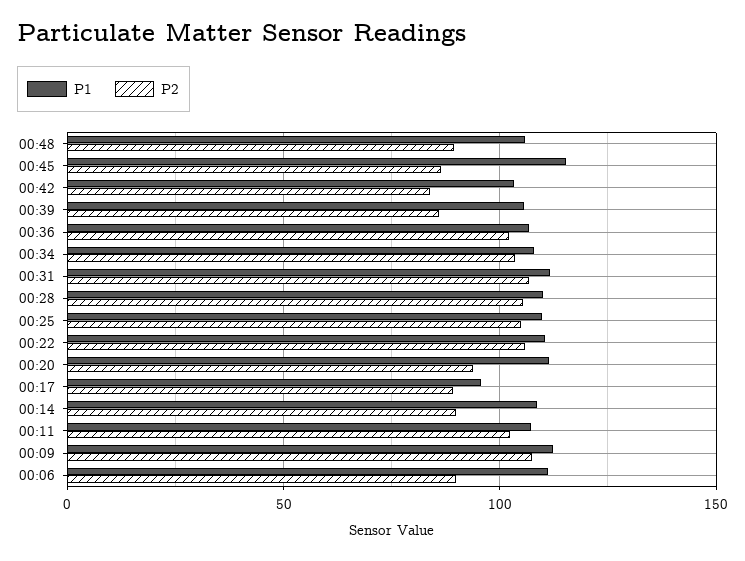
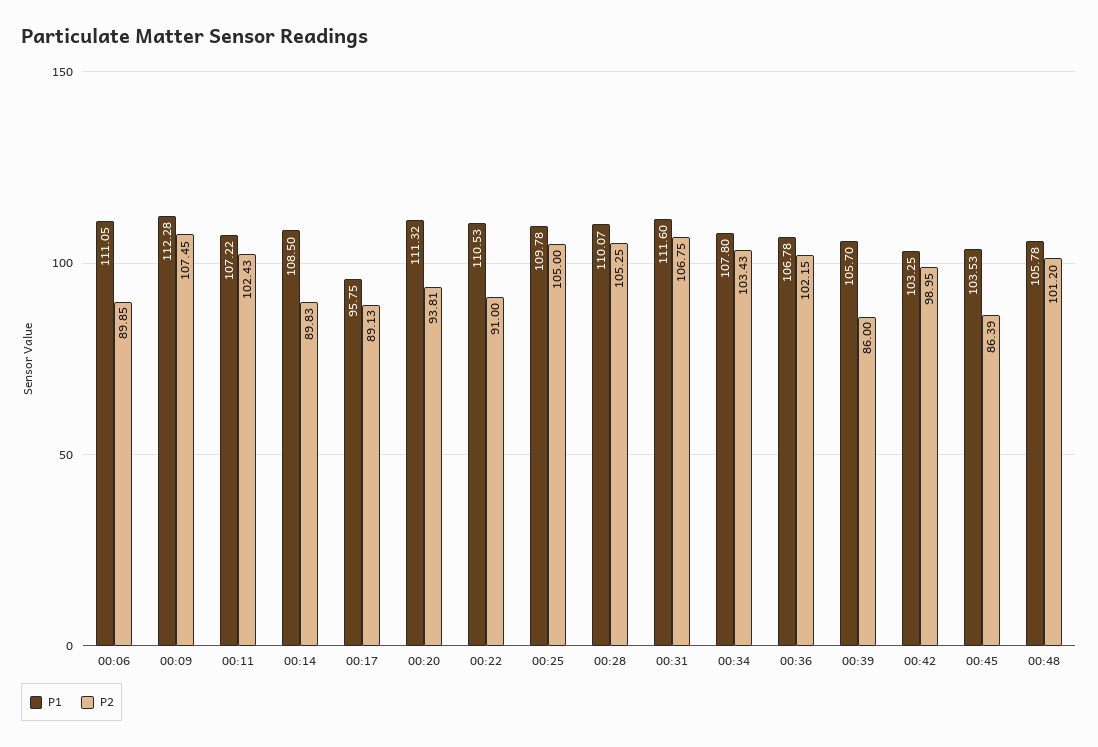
P2, 00:48: 90 -> 101.2
P1, 00:45: 115 -> 103.53
P2, 00:42: 85 -> 98.95
P2, 00:22: 105 -> 91

